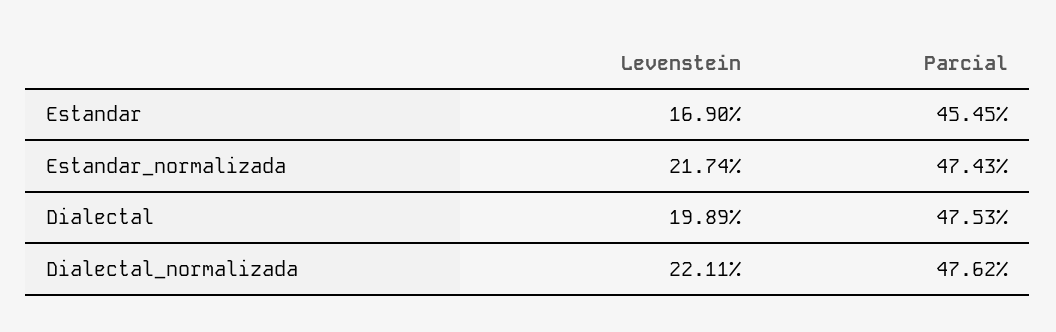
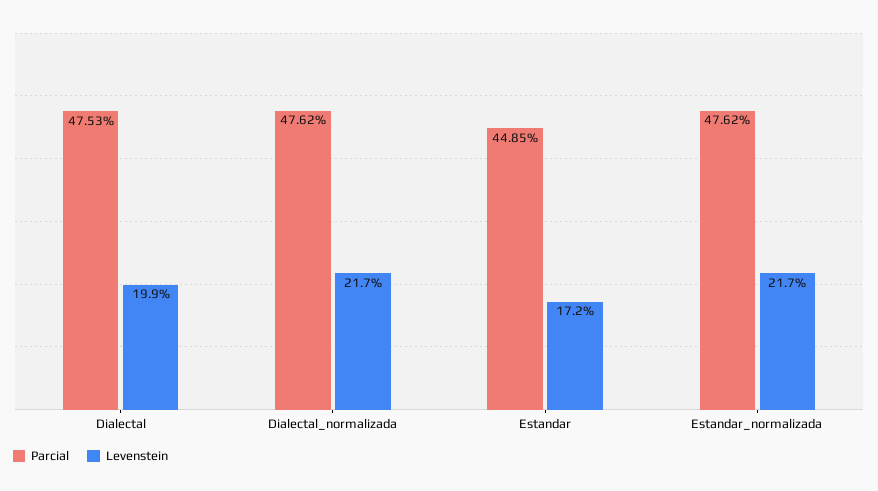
Levenstein, Estandar: 16.9 -> 17.2
Parcial, Estandar: 45.45 -> 44.85
Parcial, Estandar_normalizada: 47.43 -> 47.62
Levenstein, Dialectal_normalizada: 22.11 -> 21.7

